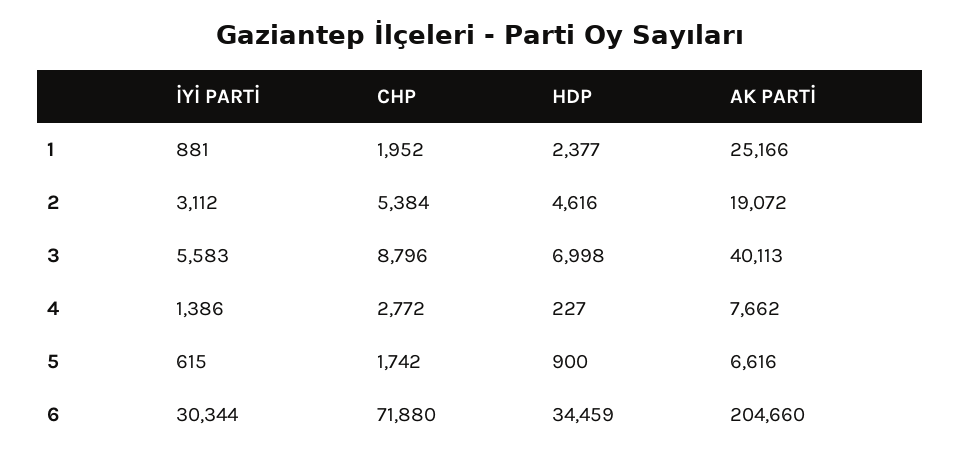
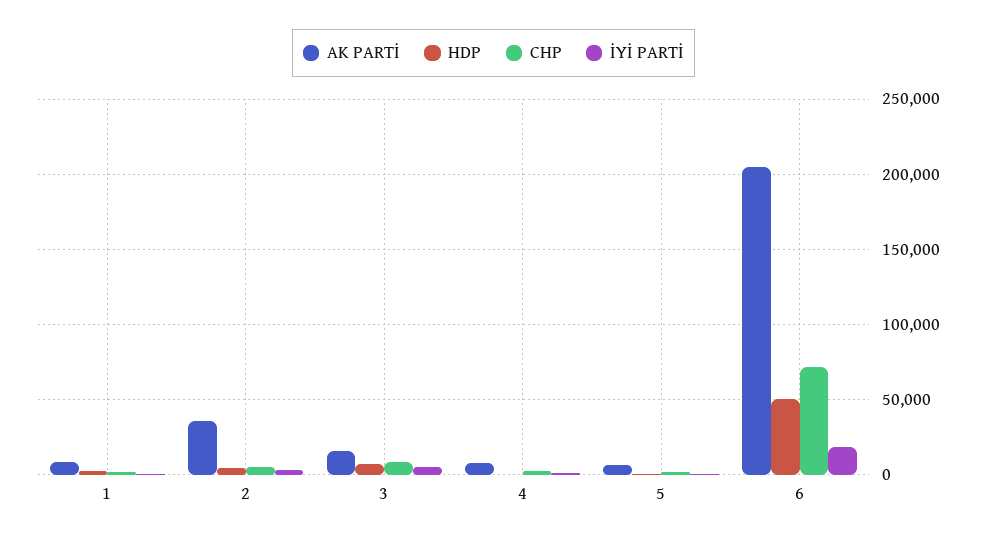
AK PARTİ, 1: 25166 -> 10000
AK PARTİ, 2: 19072 -> 35000
AK PARTİ, 3: 40113 -> 15000
İYİ PARTİ, 6: 30344 -> 20000
HDP, 6: 34459 -> 50000

